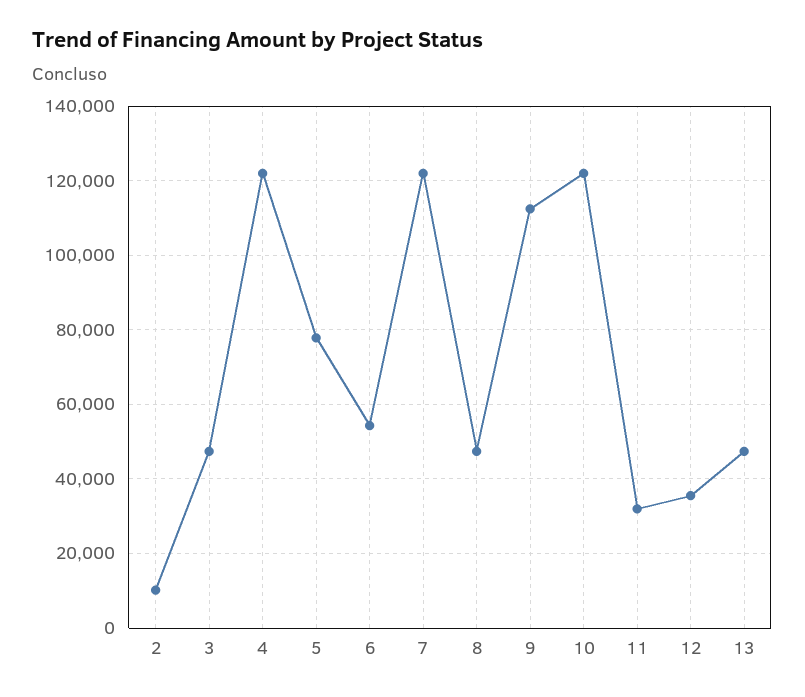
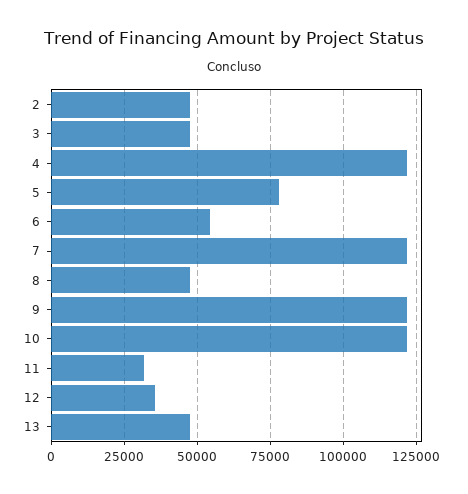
2: 10000 -> 47500
9: 112000 -> 122500

